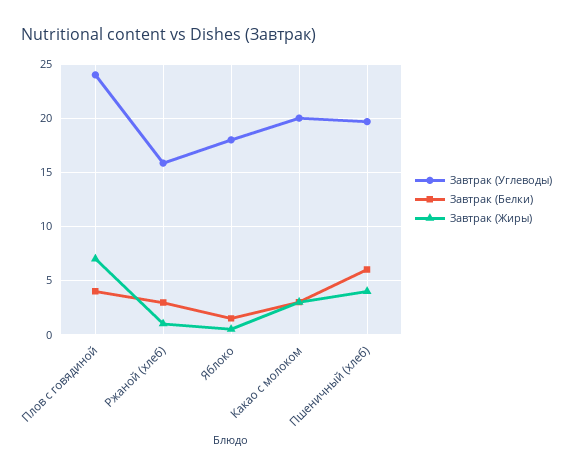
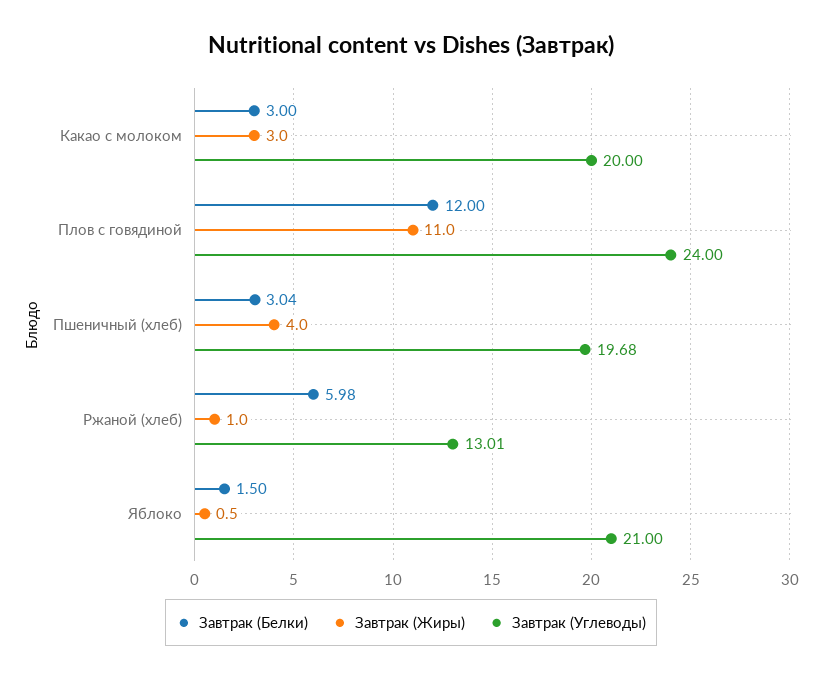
Завтрак (Белки), Плов с говядиной: 4 -> 12
Завтрак (Жиры), Плов с говядиной: 7 -> 11
Завтрак (Углеводы), Ржаной (хлеб): 16 -> 13.01
Завтрак (Белки), Ржаной (хлеб): 3 -> 5.98
Завтрак (Углеводы), Яблоко: 18 -> 21
Завтрак (Белки), Пшеничный (хлеб): 6 -> 3.04

